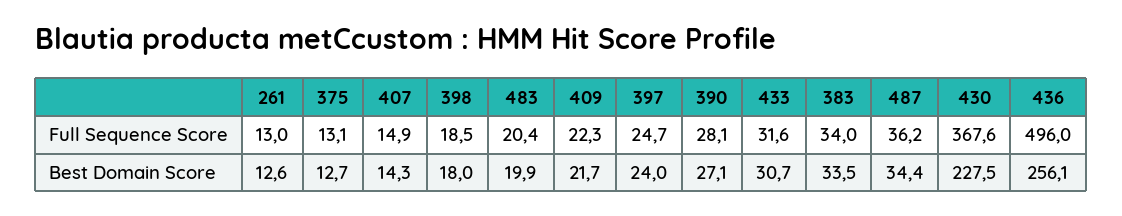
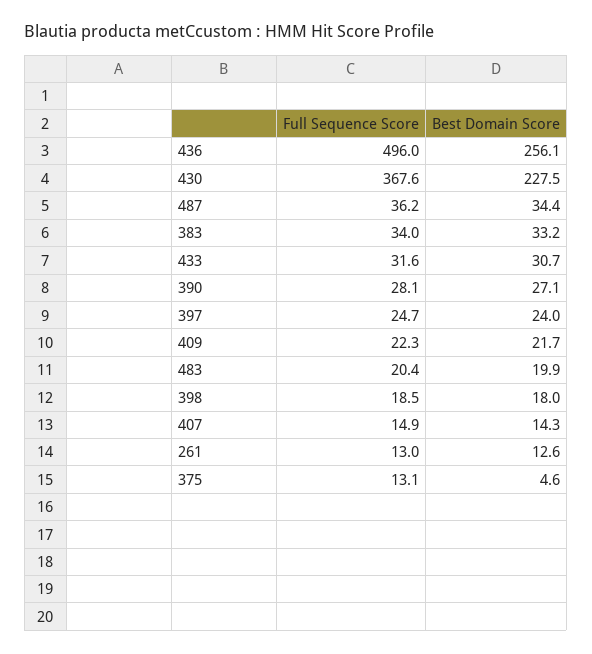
375, Best Domain Score: 12.7 -> 4.6
383, Best Domain Score: 33.5 -> 33.2

